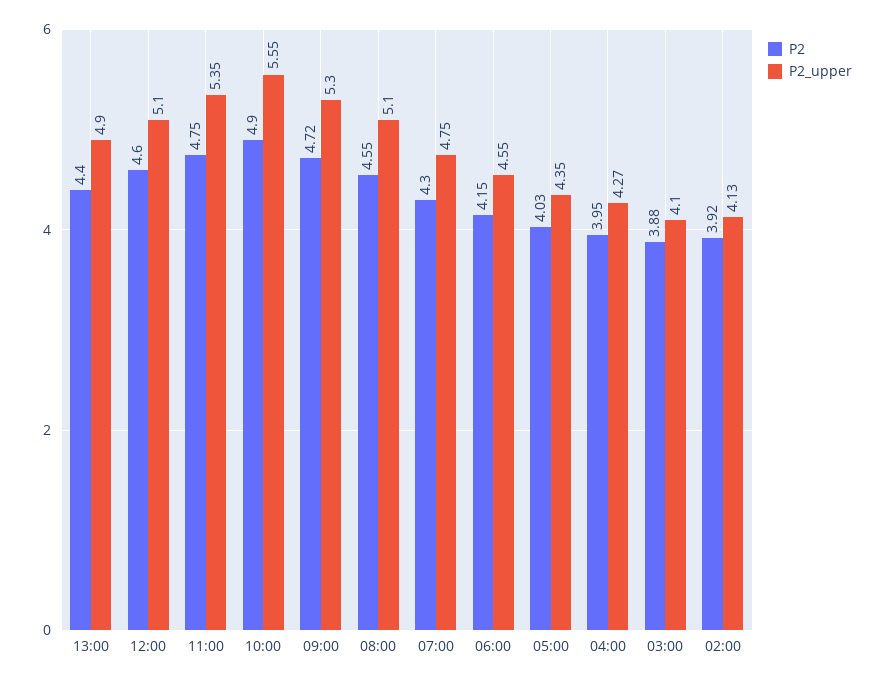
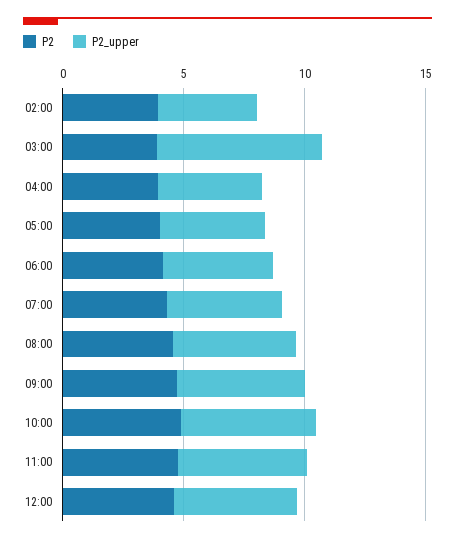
P2, 13:00: 4.4 -> none
P2_upper, 13:00: 4.9 -> none
P2_upper, 03:00: 4.1 -> 7

